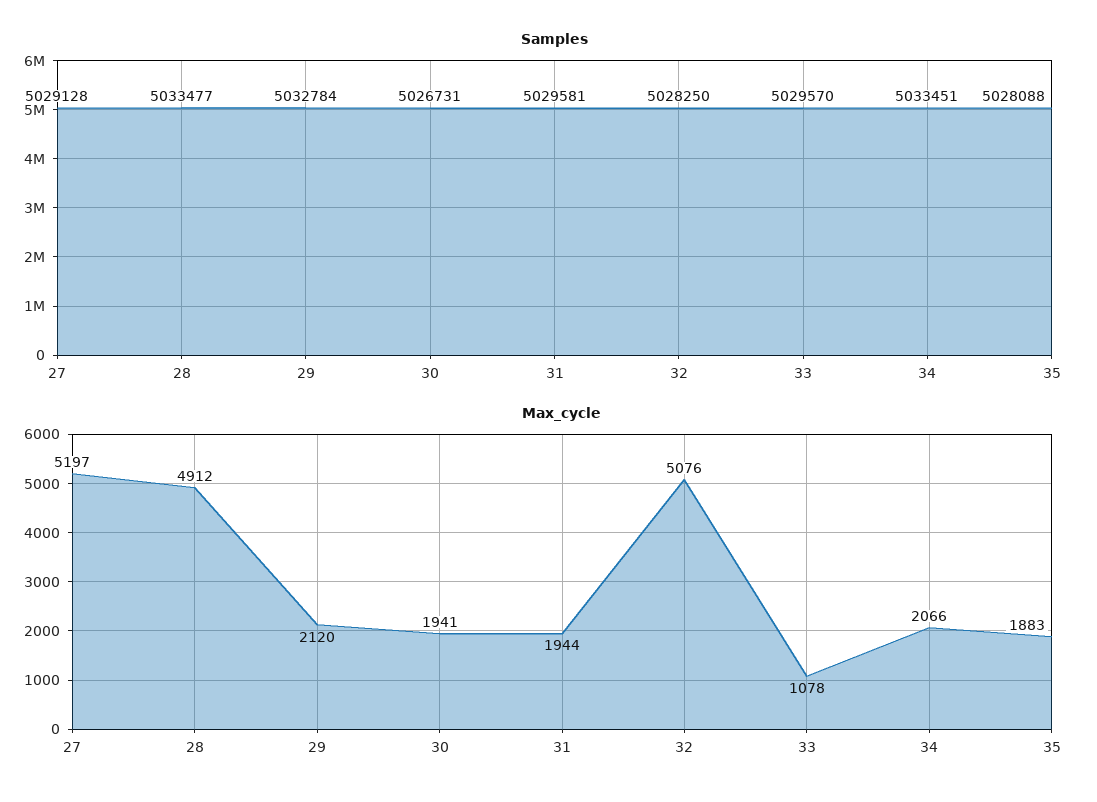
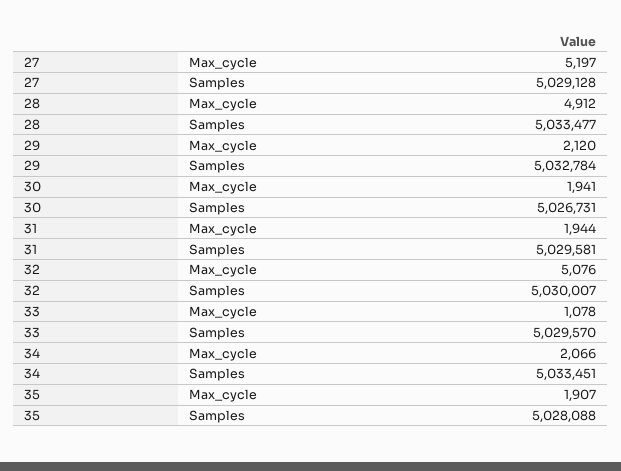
Samples, 32: 5028250 -> 5030007
Max_cycle, 35: 1883 -> 1907

